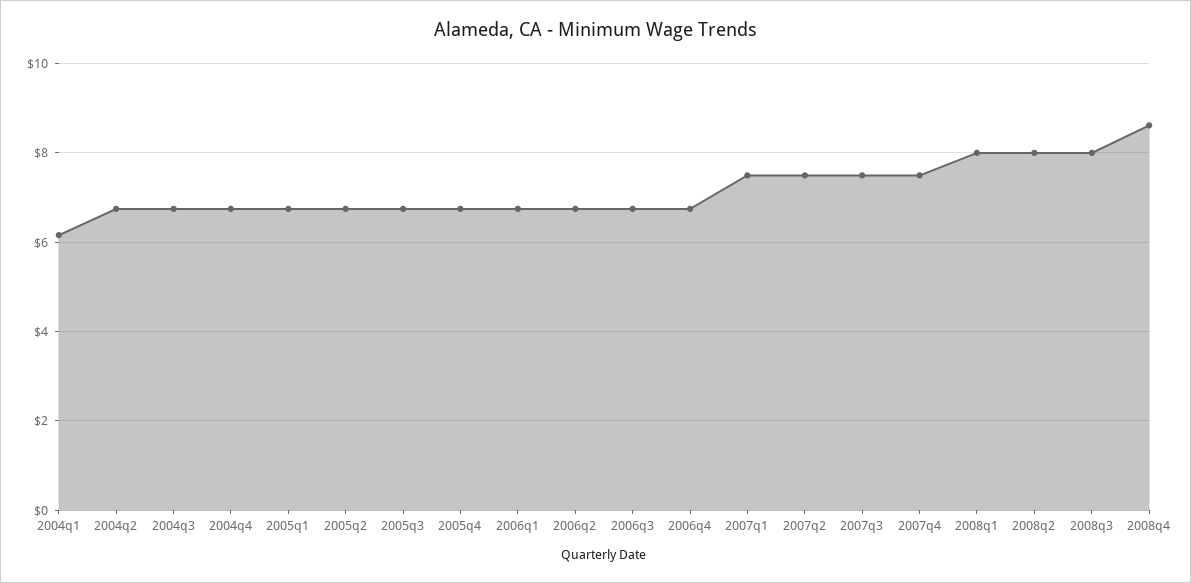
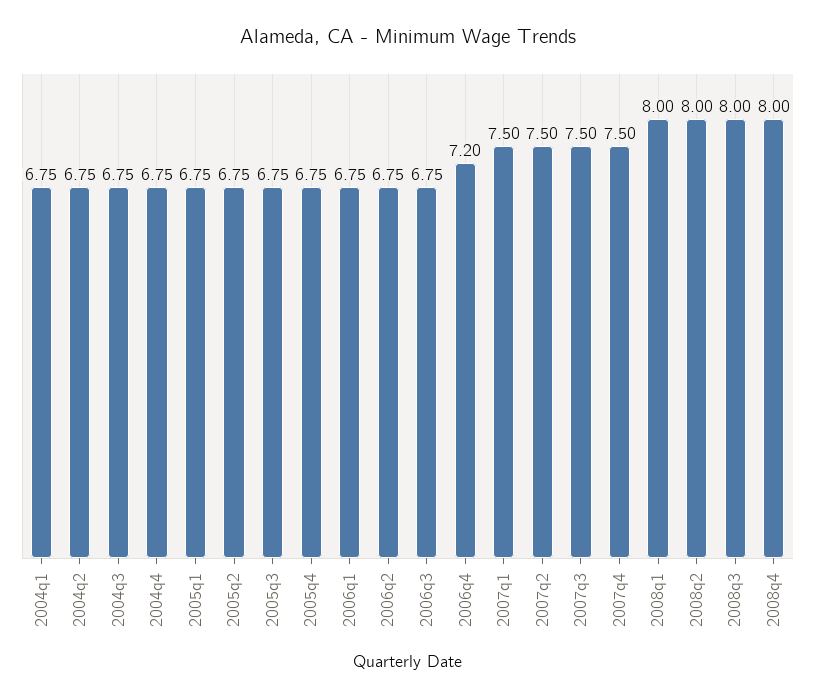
2004q1: 6.2 -> 6.75
2006q4: 6.8 -> 7.2
2008q4: 8.6 -> 8

